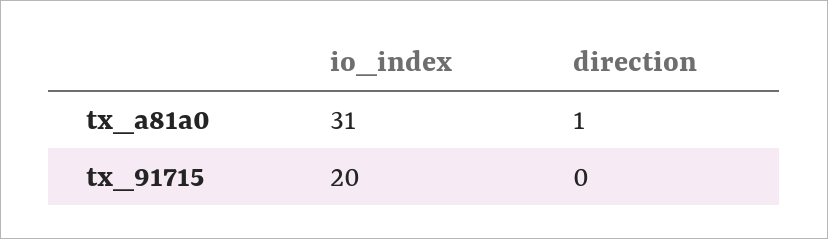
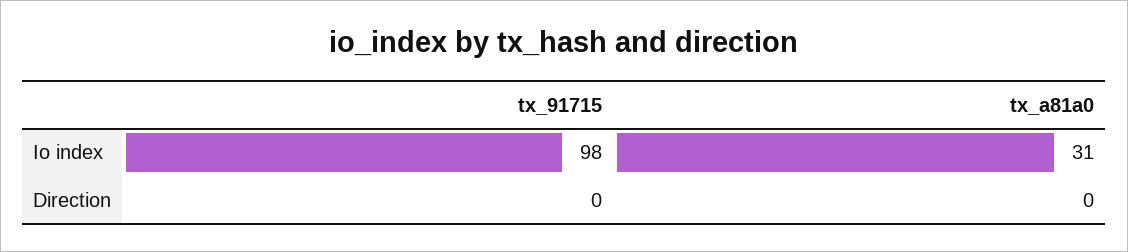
direction, tx_a81a0: 1 -> 0
io_index, tx_91715: 20 -> 98

